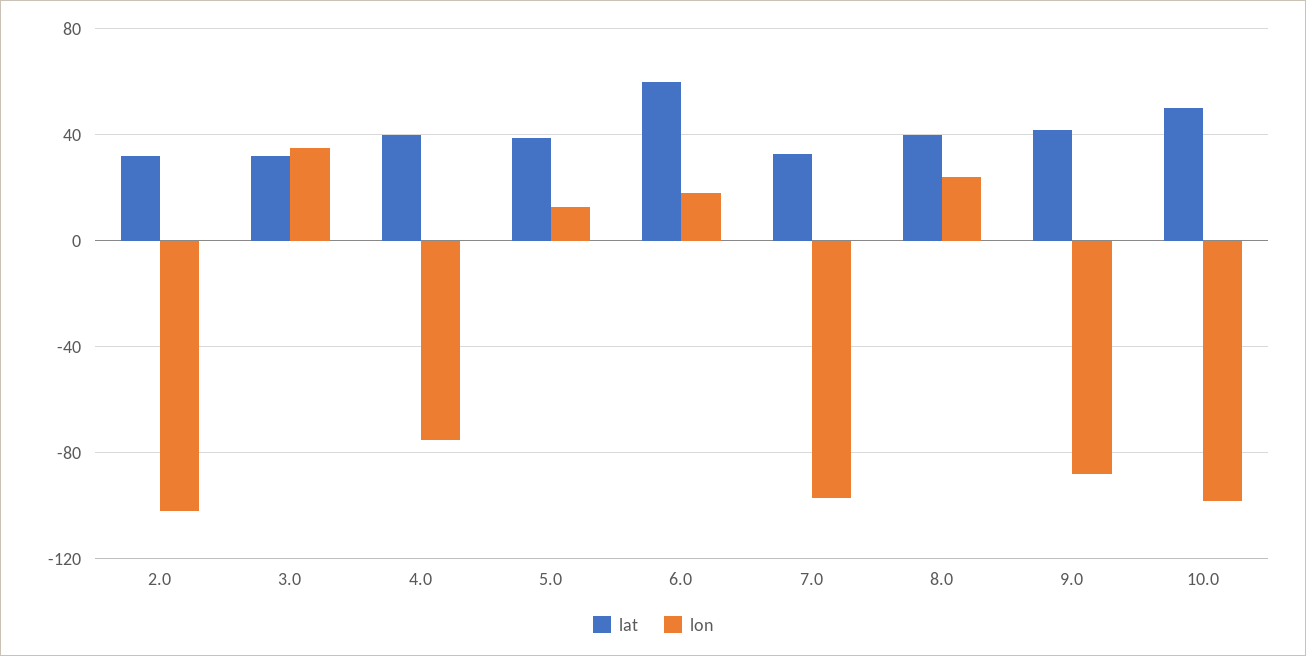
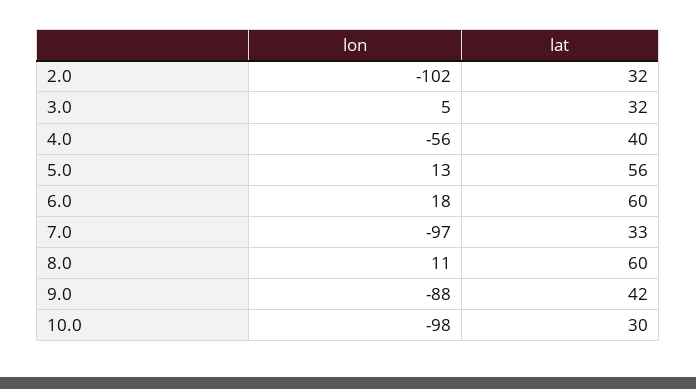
lon, 3.0: 35 -> 5
lon, 4.0: -75 -> -56
lat, 5.0: 40 -> 56
lat, 8.0: 40 -> 60
lon, 8.0: 25 -> 11
lat, 10.0: 50 -> 30

